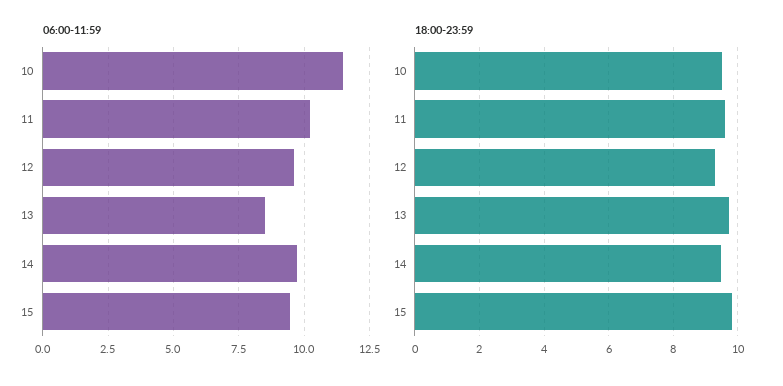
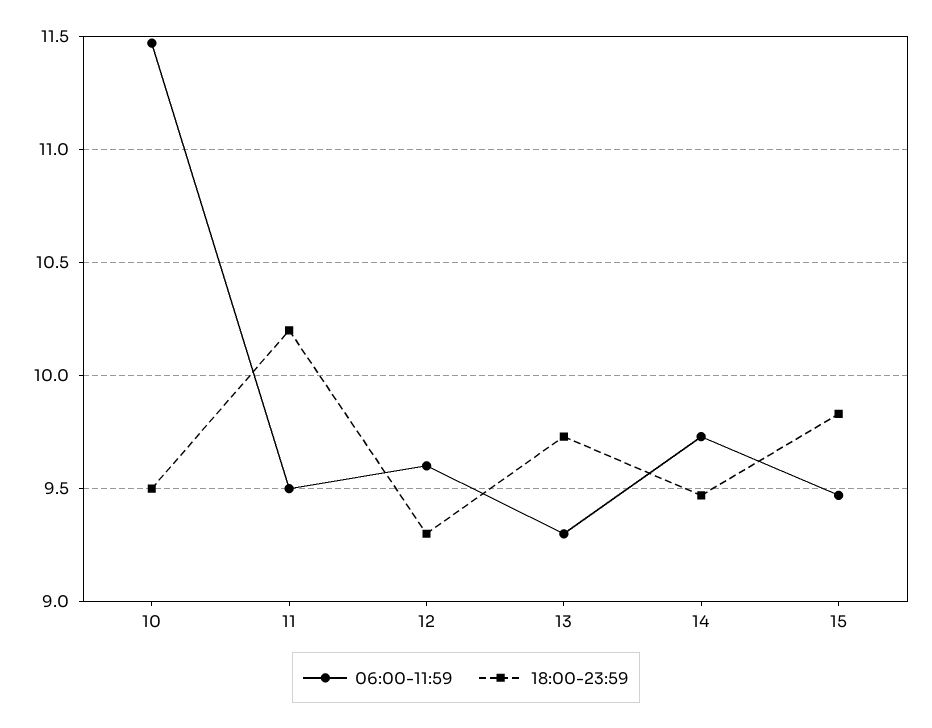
06:00-11:59, 11: 10.25 -> 9.5
06:00-11:59, 13: 8.5 -> 9.3
18:00-23:59, 11: 9.6 -> 10.2

